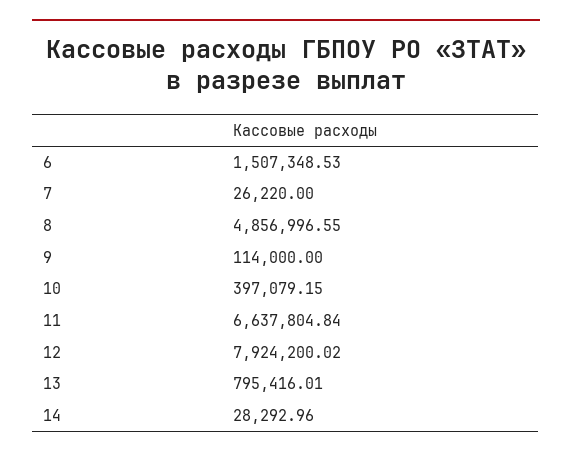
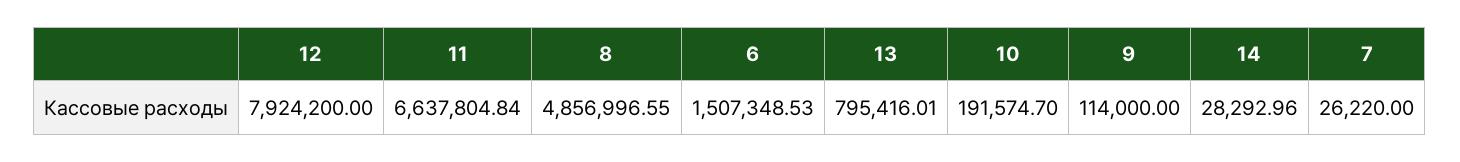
10: 397079.15 -> 191574.7
12: 7924200.02 -> 7924200

